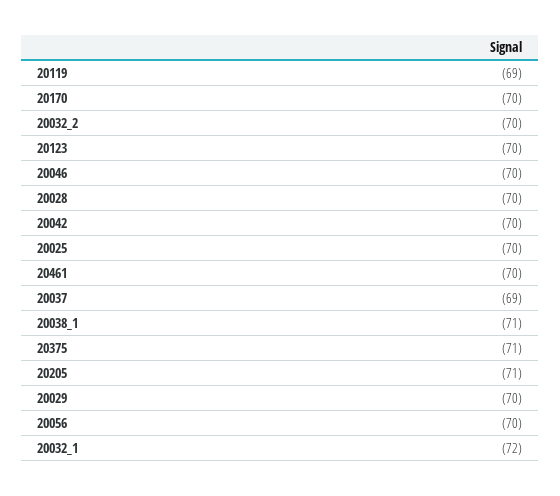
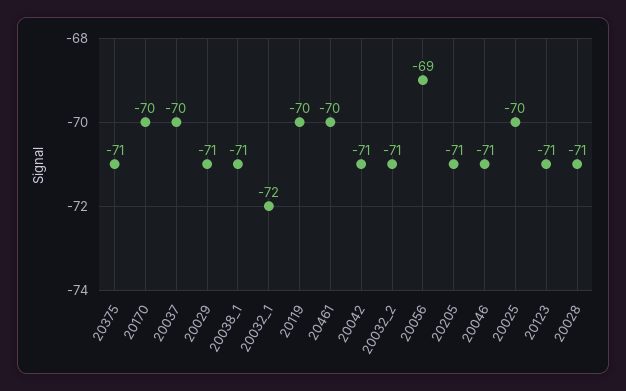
20119: -69 -> -70
20032_2: -70 -> -71
20123: -70 -> -71
20046: -70 -> -71
20028: -70 -> -71
20042: -70 -> -71
20037: -69 -> -70
20029: -70 -> -71
20056: -70 -> -69

